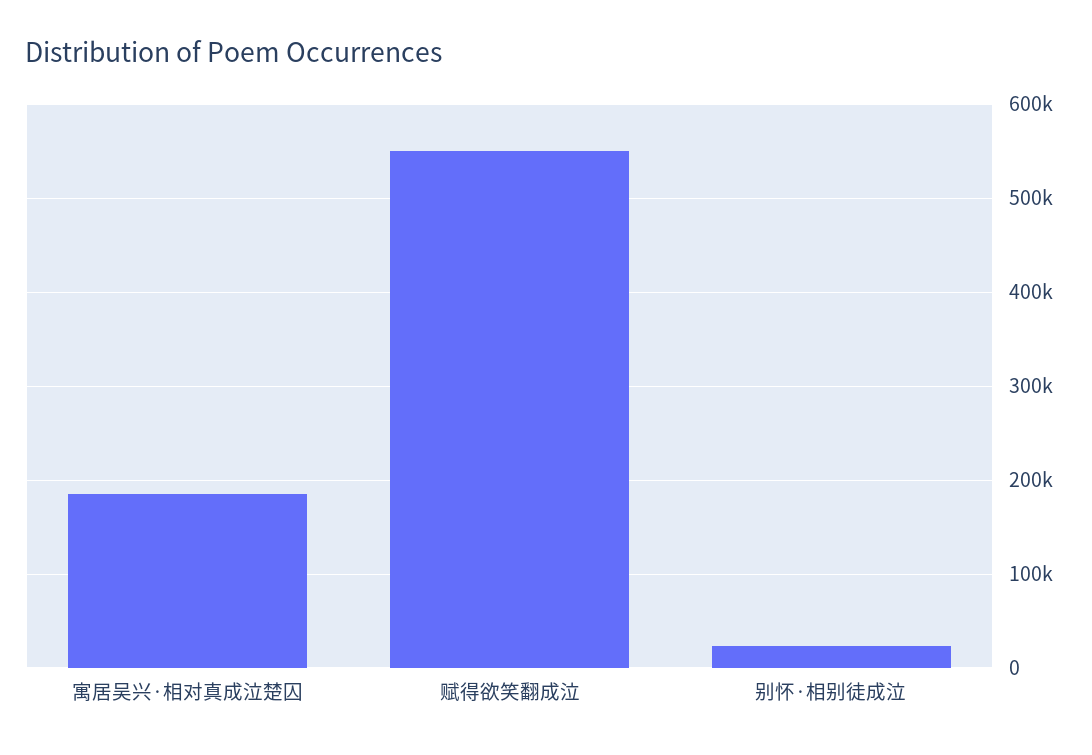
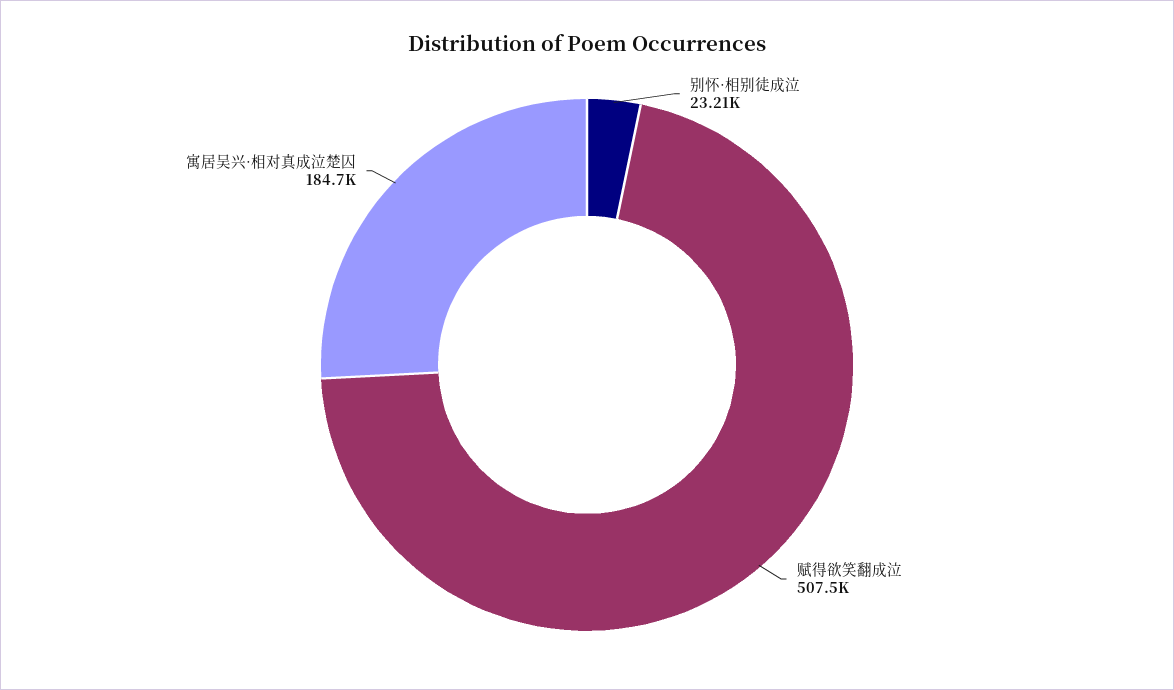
赋得欲笑翻成泣: 550000 -> 507500

